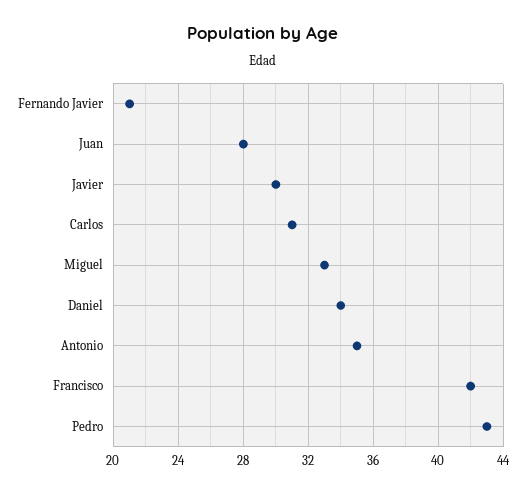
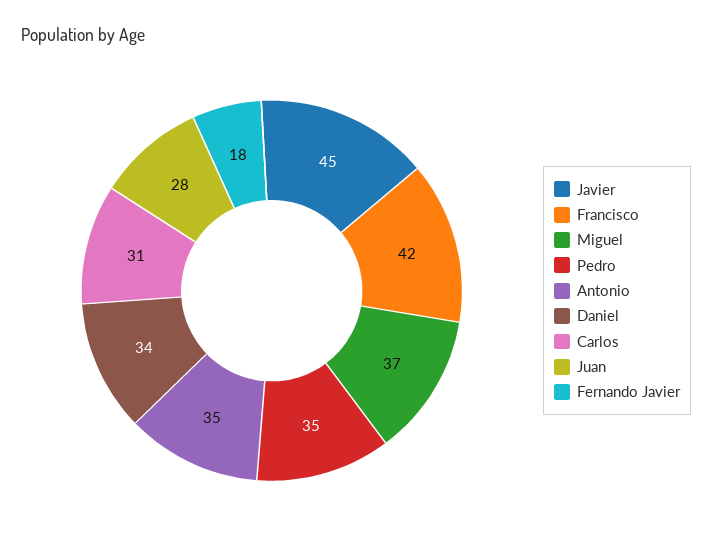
Fernando Javier: 21 -> 18
Javier: 30 -> 45
Miguel: 33 -> 37
Pedro: 43 -> 35

